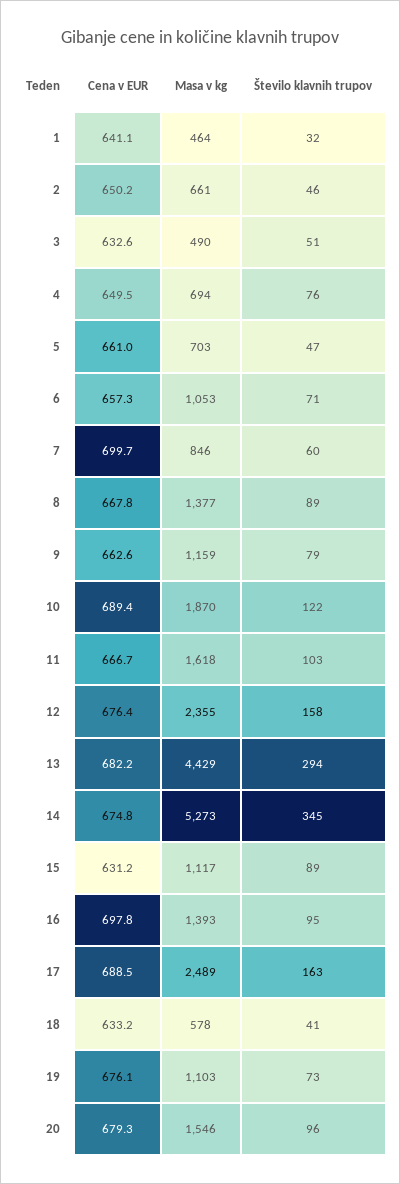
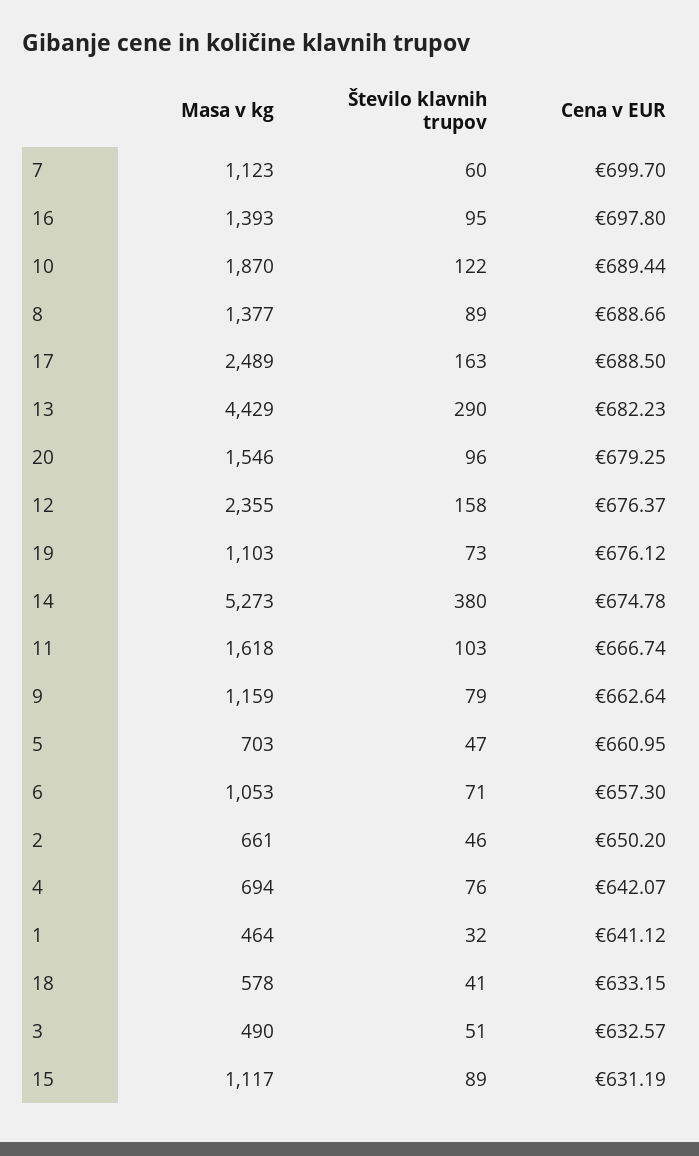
Cena v EUR, 4: 649.5 -> 642.07
Masa v kg, 7: 846 -> 1123
Cena v EUR, 8: 667.8 -> 688.66
Število klavnih trupov, 13: 294 -> 290
Število klavnih trupov, 14: 345 -> 380

